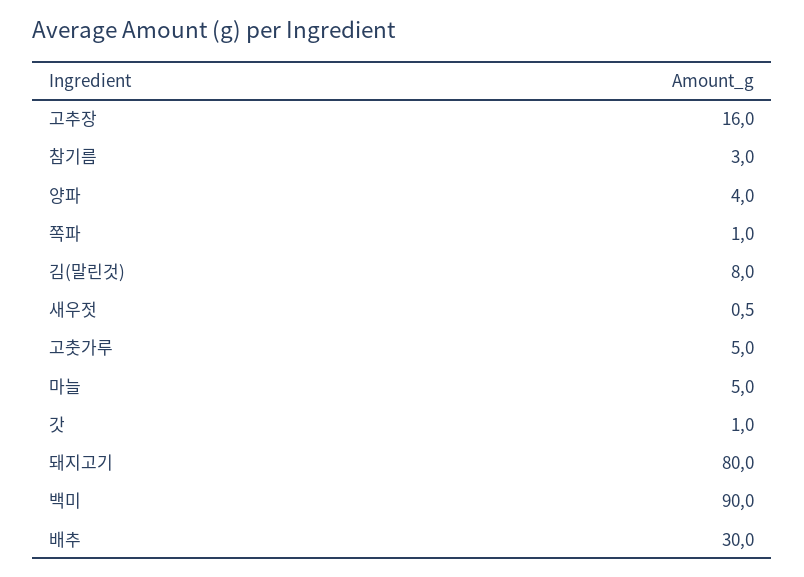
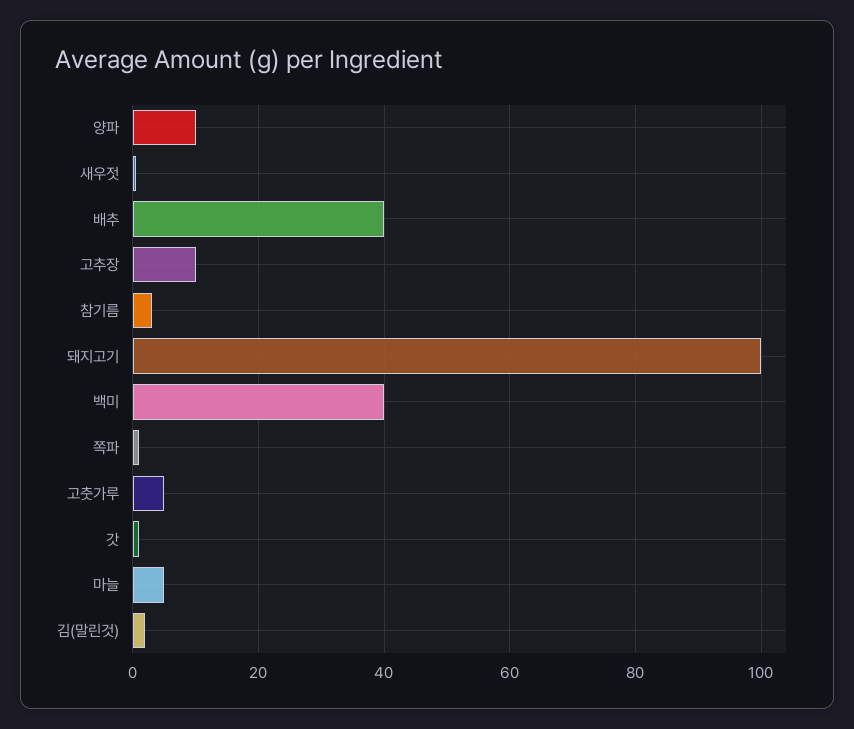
고추장: 16 -> 10
양파: 4 -> 10
김(말린것): 8 -> 2
돼지고기: 80 -> 100
백미: 90 -> 40
배추: 30 -> 40

